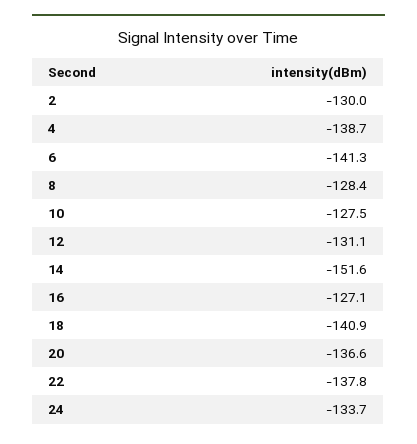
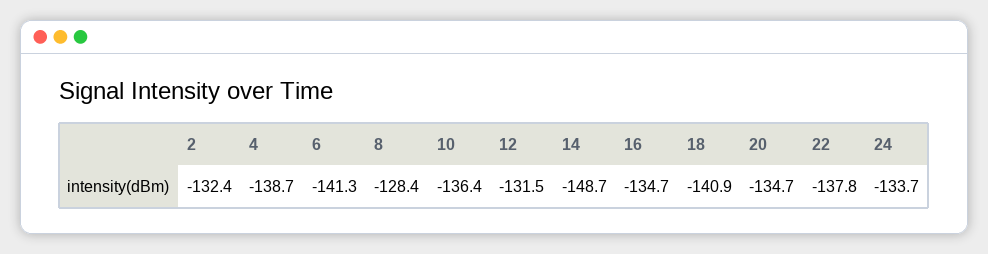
2: -130 -> -132.4
10: -127.5 -> -136.4
12: -131.1 -> -131.5
14: -151.6 -> -148.7
16: -127.1 -> -134.7
20: -136.6 -> -134.7

